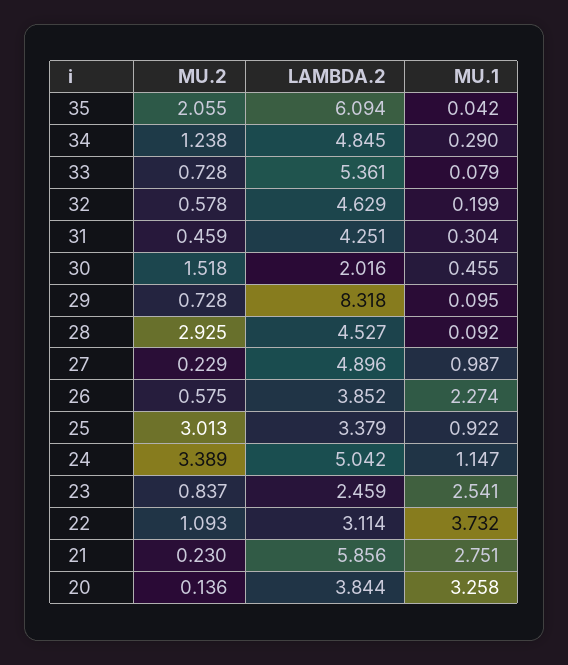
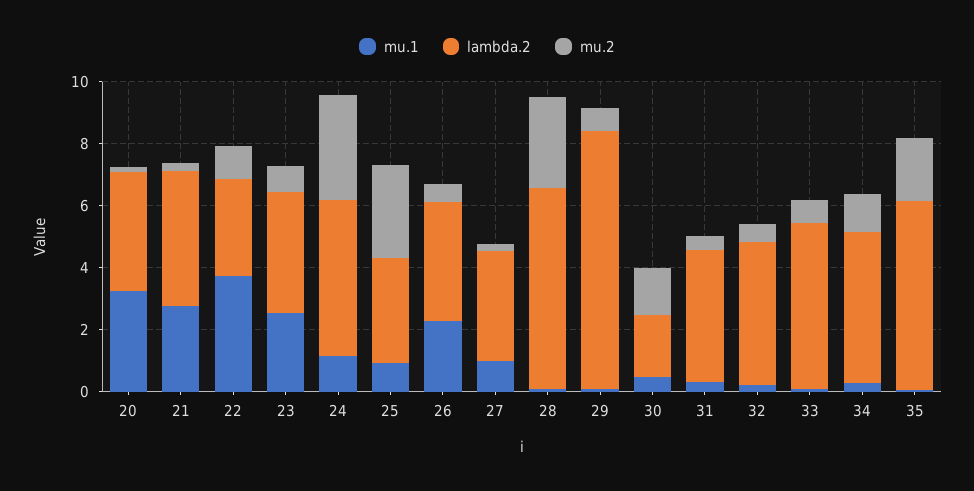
LAMBDA.2, 28: 4.527 -> 6.5
LAMBDA.2, 27: 4.896 -> 3.5
LAMBDA.2, 23: 2.459 -> 4
LAMBDA.2, 21: 5.856 -> 4.5

